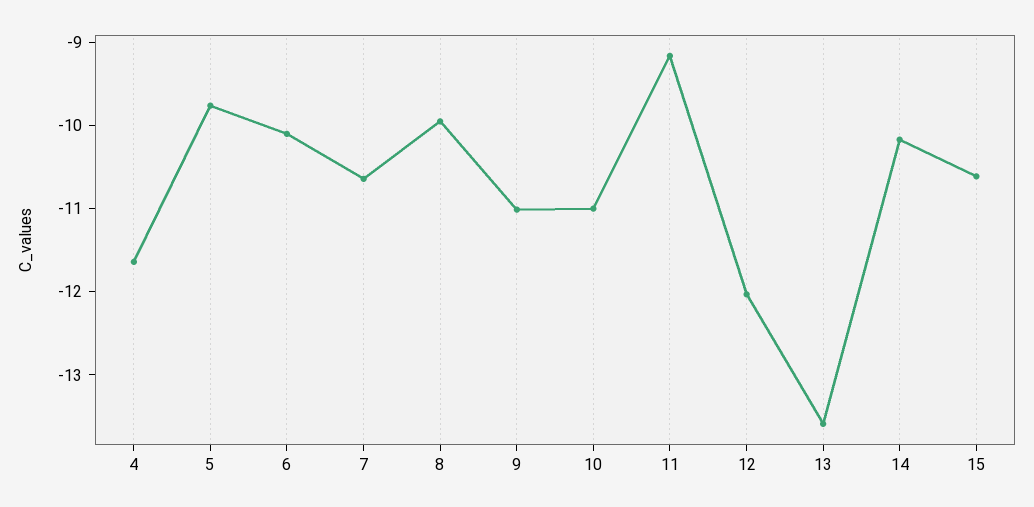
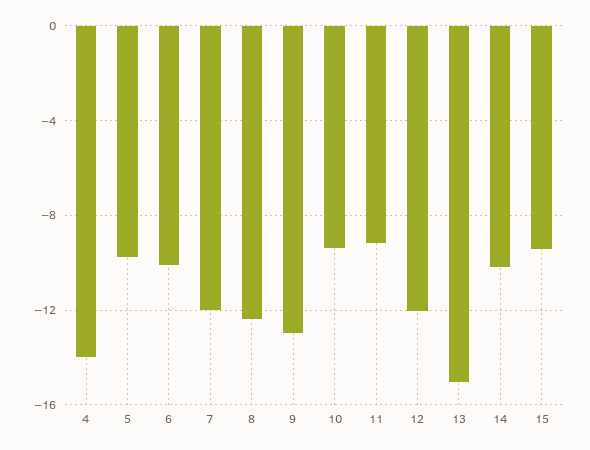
4: -11.6 -> -14
7: -10.6 -> -12
8: -10 -> -12.5
9: -11 -> -13
10: -11 -> -9.5
13: -13.6 -> -15
15: -10.6 -> -9.5

